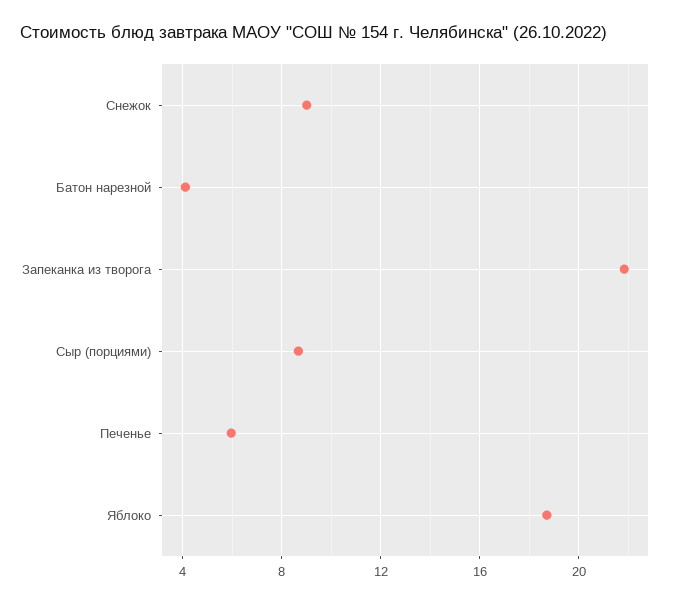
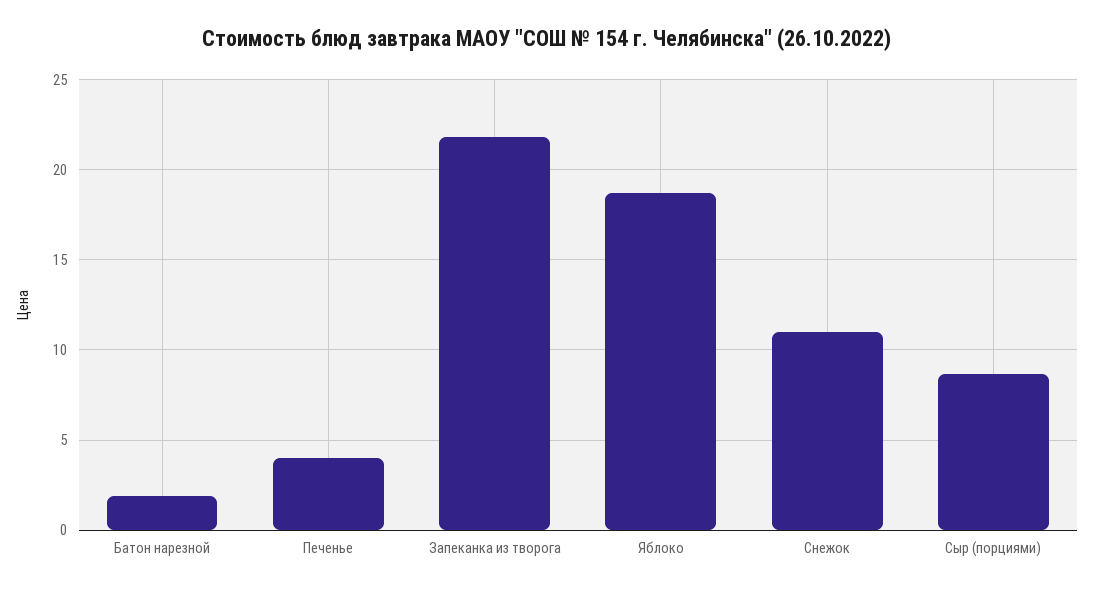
Снежок: 9 -> 11
Батон нарезной: 4 -> 2
Печенье: 6 -> 4

